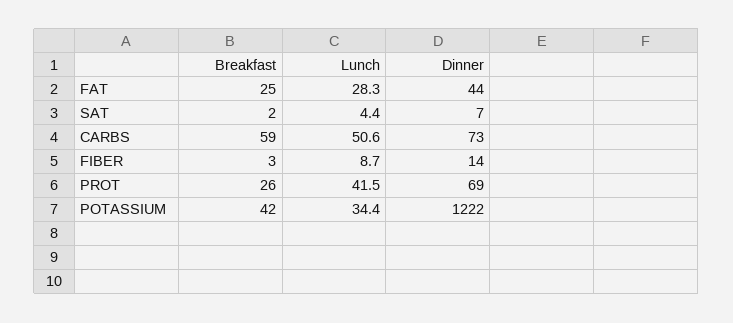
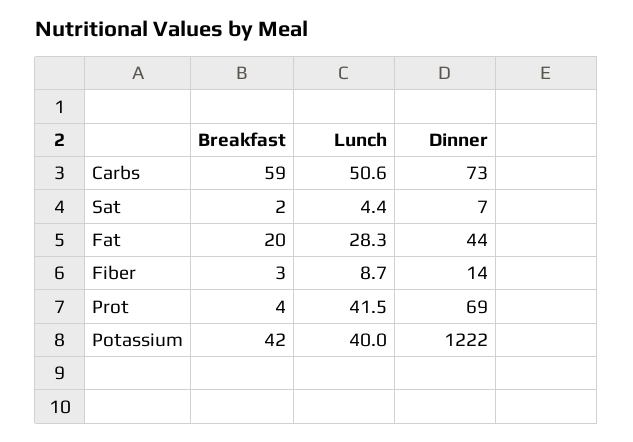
Breakfast, FAT: 25 -> 20
Breakfast, PROT: 26 -> 4
Lunch, POTASSIUM: 34.4 -> 40

